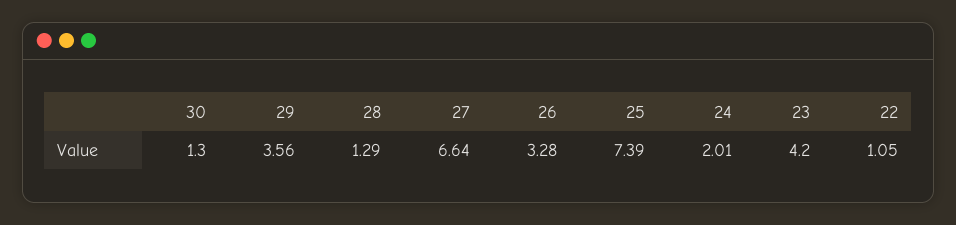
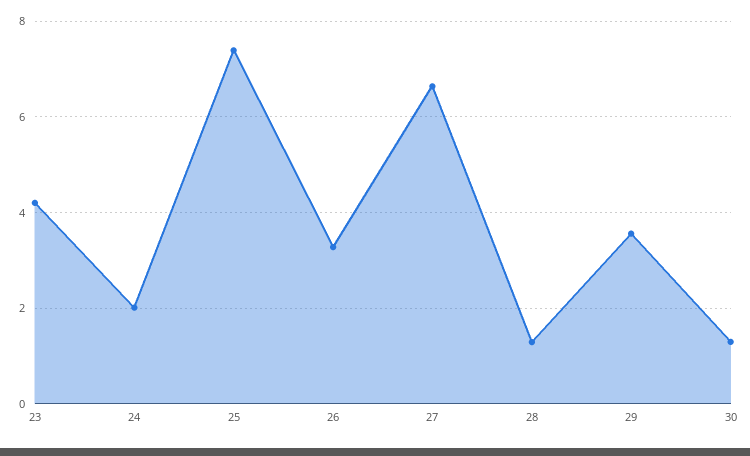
22: 1.05 -> none

